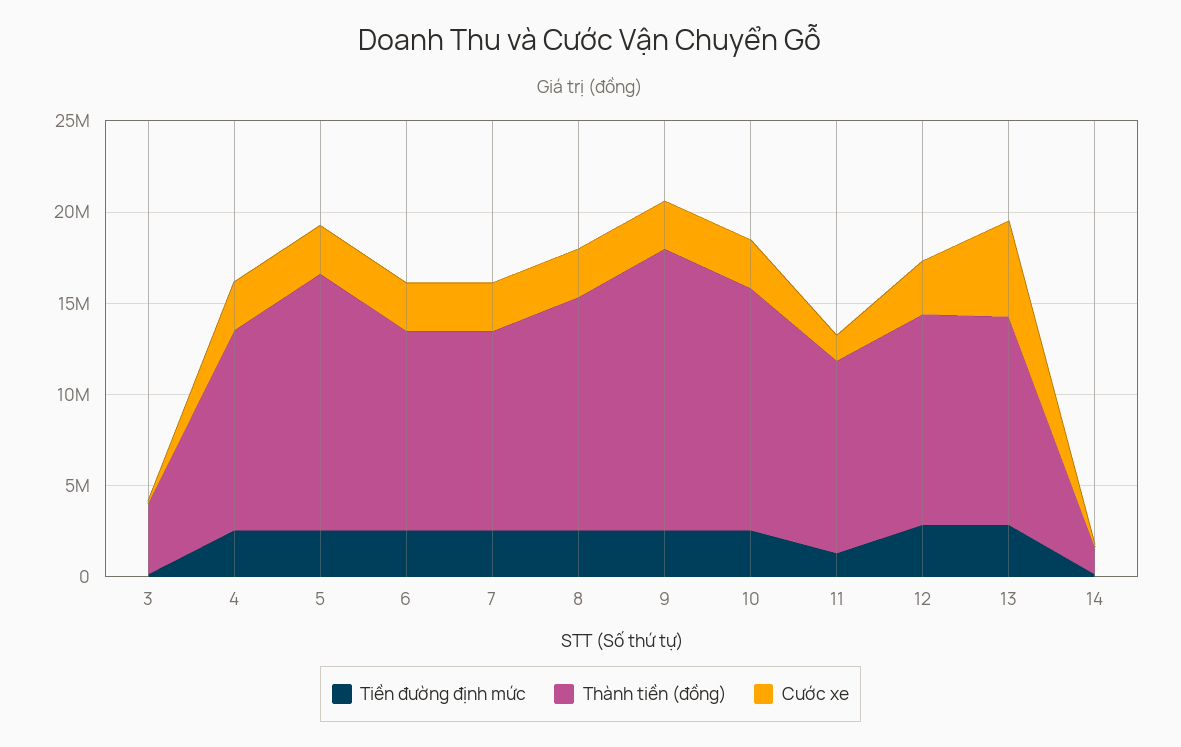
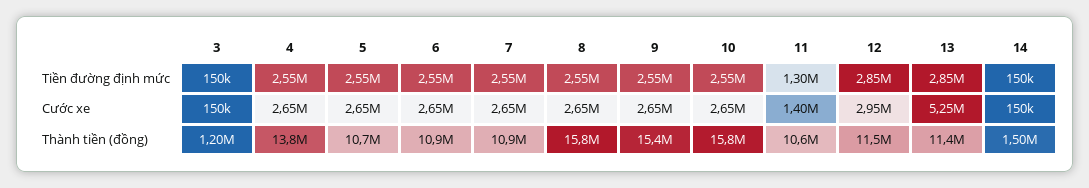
Thành tiền (đồng), 3: 4000000 -> 1200000
Thành tiền (đồng), 4: 11000000 -> 13800000
Thành tiền (đồng), 5: 14000000 -> 10700000
Thành tiền (đồng), 8: 13000000 -> 15800000
Thành tiền (đồng), 10: 13000000 -> 15800000

